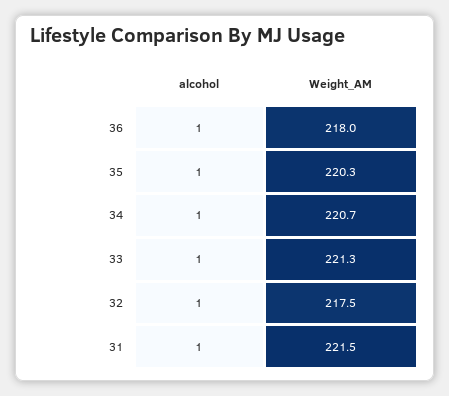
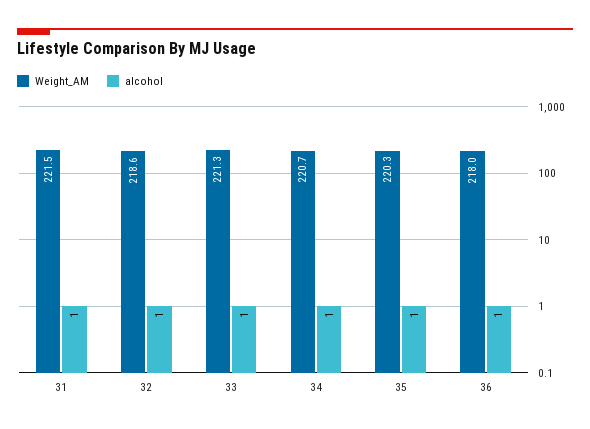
Weight_AM, 32: 217.5 -> 218.6

